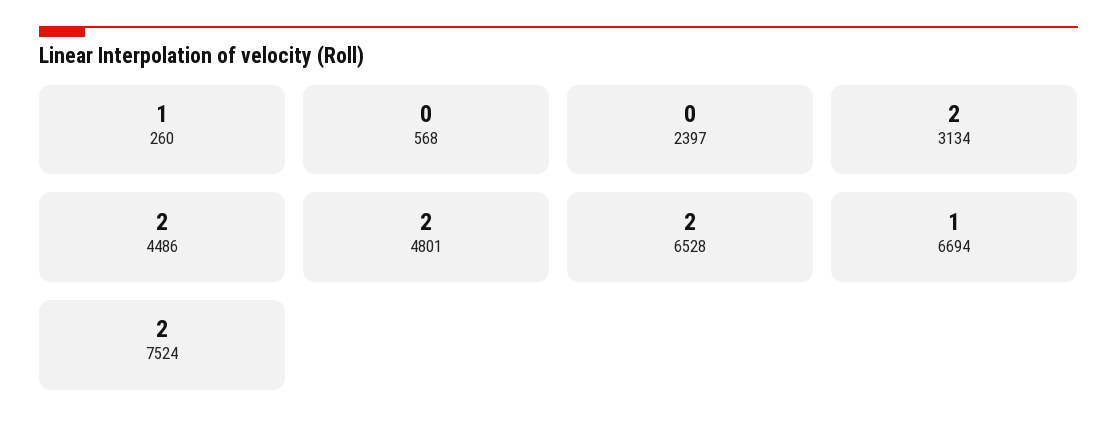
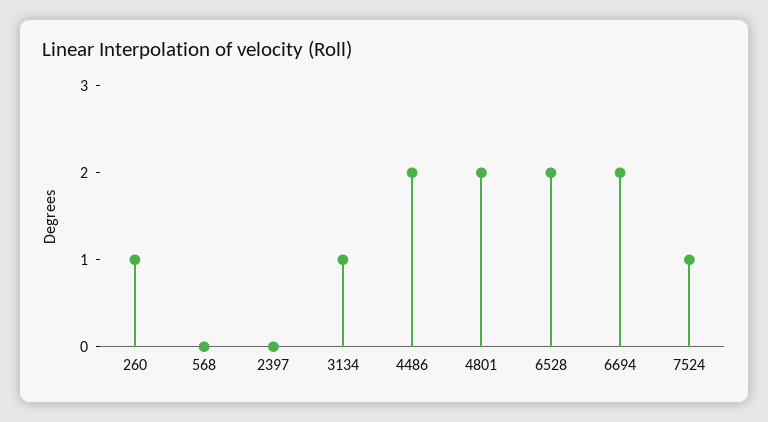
3134: 2 -> 1
6694: 1 -> 2
7524: 2 -> 1

